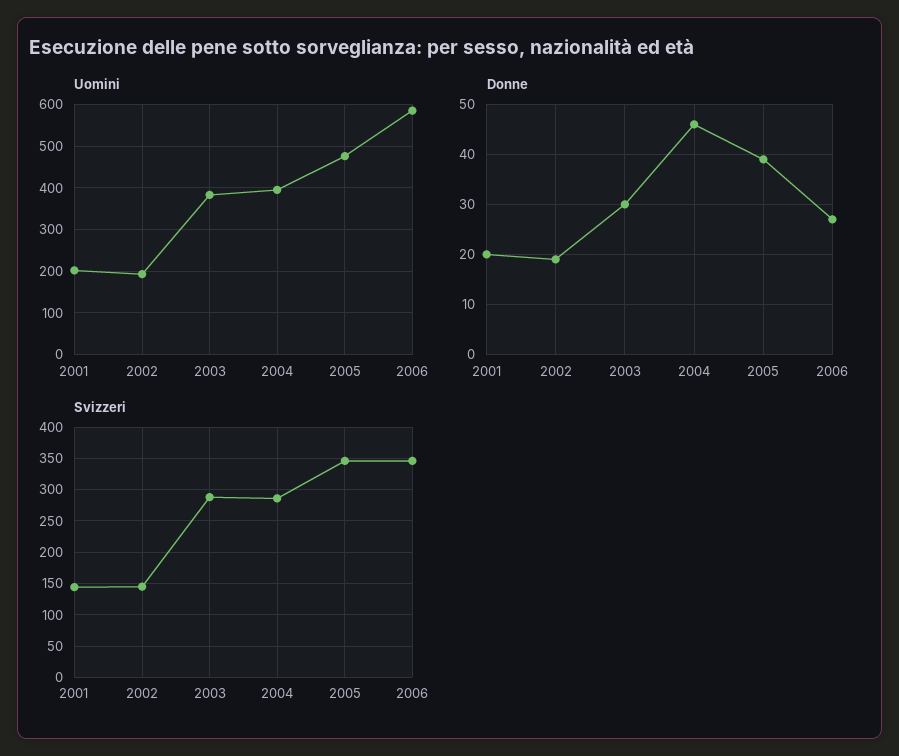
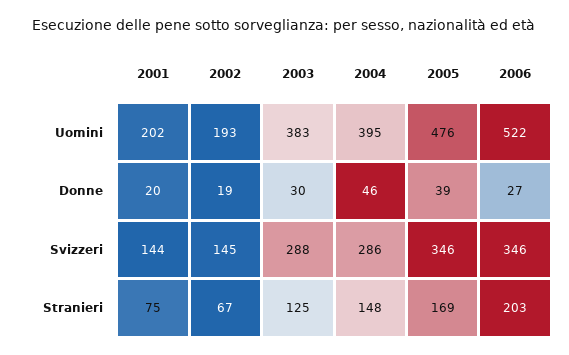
Uomini, 2006: 580 -> 522
Stranieri, 2001: none -> 75
Stranieri, 2002: none -> 67
Stranieri, 2003: none -> 125
Stranieri, 2004: none -> 148
Stranieri, 2005: none -> 169
Stranieri, 2006: none -> 203

